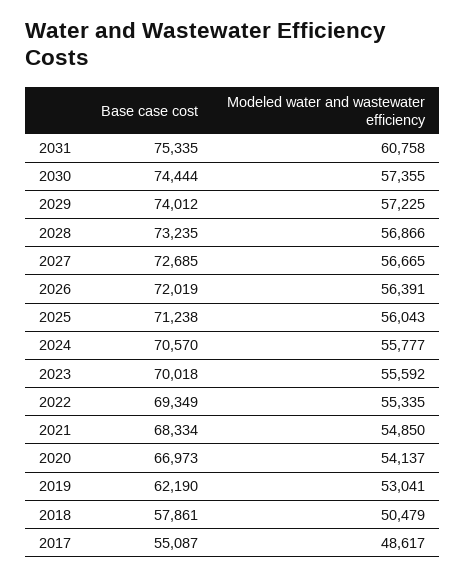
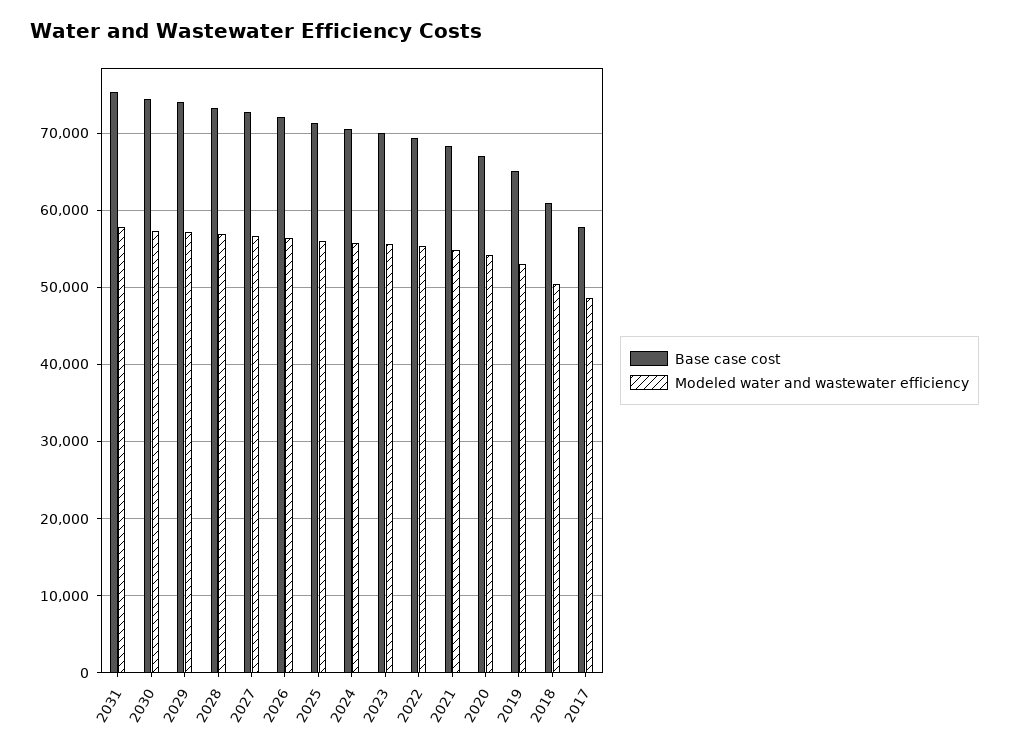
Modeled water and wastewater efficiency, 2031: 60758 -> 58000
Base case cost, 2019: 62190 -> 65000
Base case cost, 2018: 57861 -> 61000
Base case cost, 2017: 55087 -> 58000

